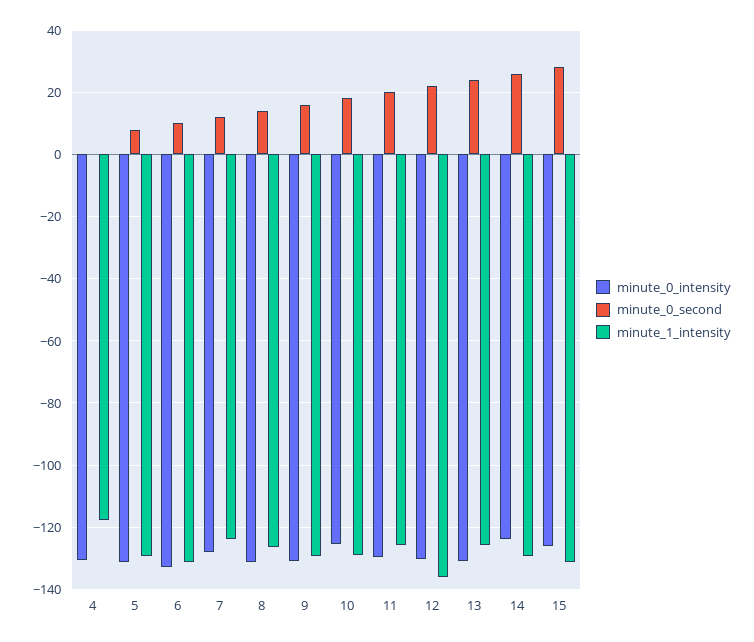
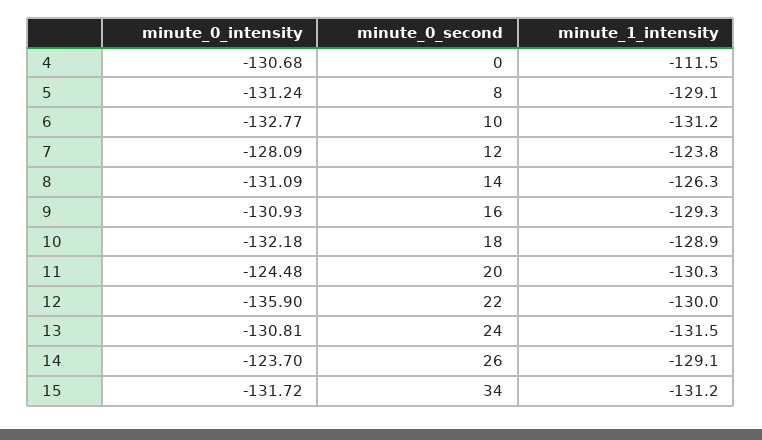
minute_1_intensity, 4: -118 -> -111.5
minute_0_intensity, 10: -126 -> -132.18
minute_0_intensity, 11: -130 -> -124.48
minute_1_intensity, 11: -126 -> -130.3
minute_0_intensity, 12: -130 -> -135.9
minute_1_intensity, 12: -136 -> -130
minute_1_intensity, 13: -126 -> -131.5
minute_0_intensity, 15: -126 -> -131.72
minute_0_second, 15: 28 -> 34

